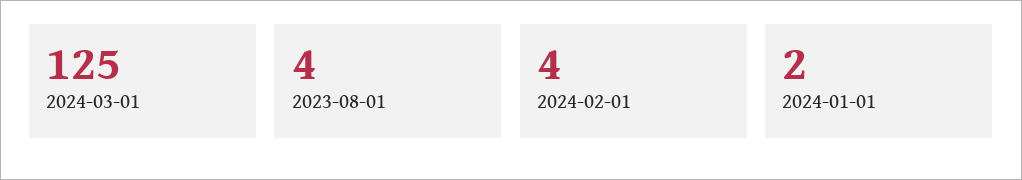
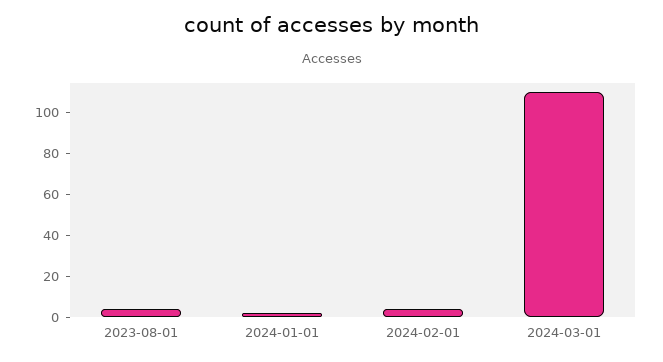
2024-03-01: 125 -> 110

